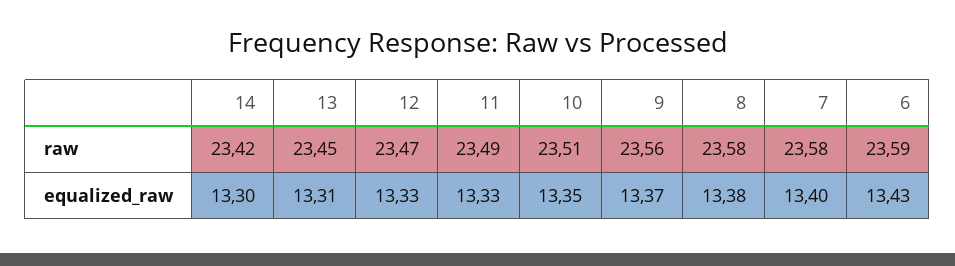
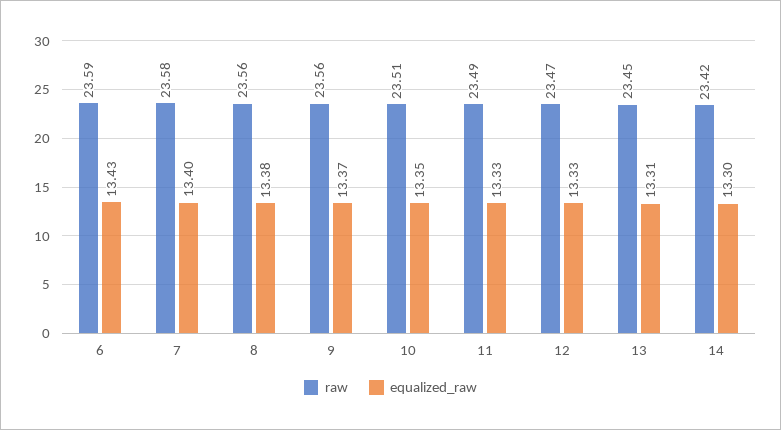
raw, 8: 23.58 -> 23.56

